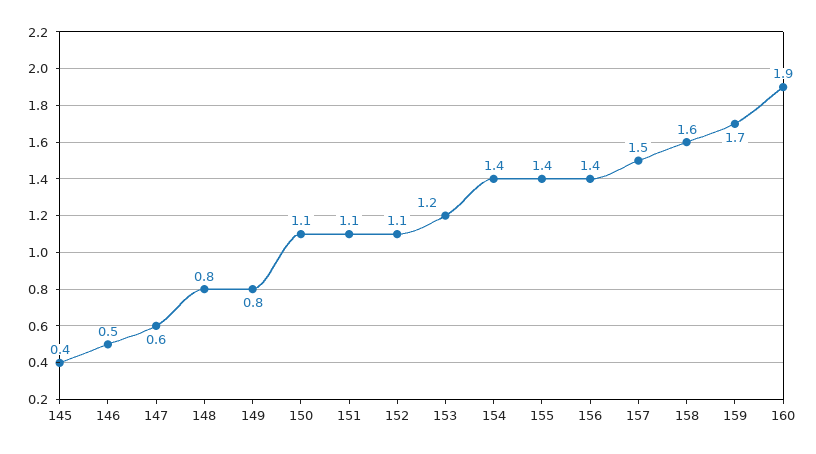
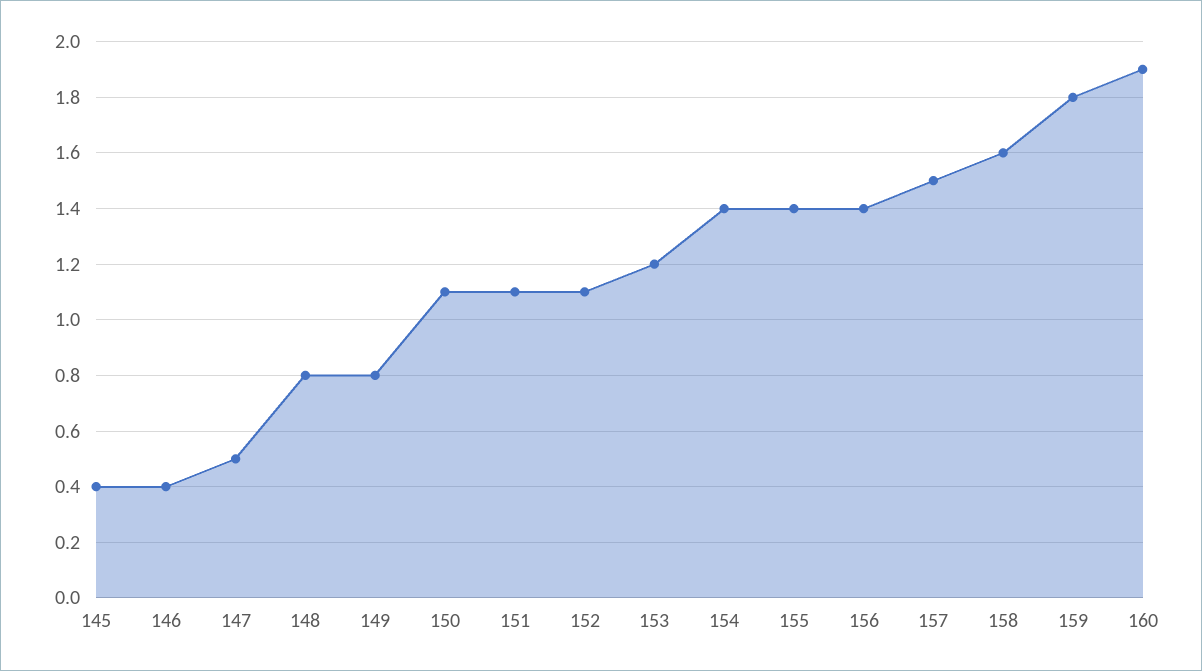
146: 0.5 -> 0.4
147: 0.6 -> 0.5
159: 1.7 -> 1.8

